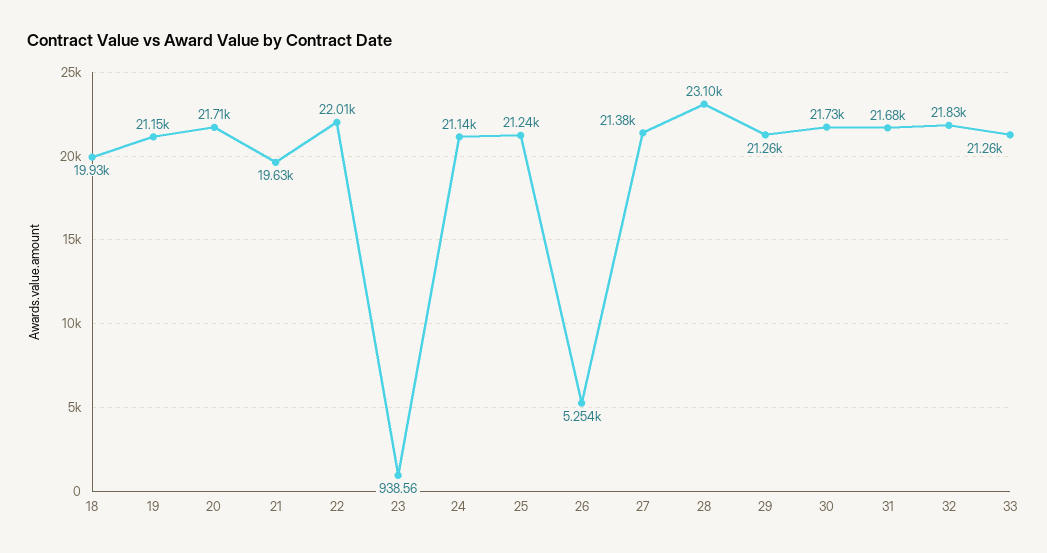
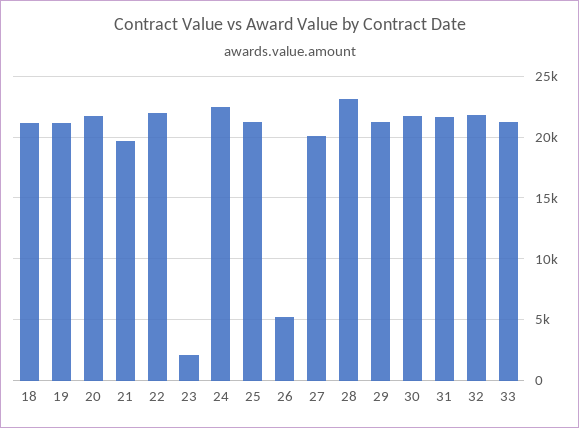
18: 19930 -> 21000
23: 938.56 -> 2000
24: 21140 -> 22500
27: 21380 -> 20000

